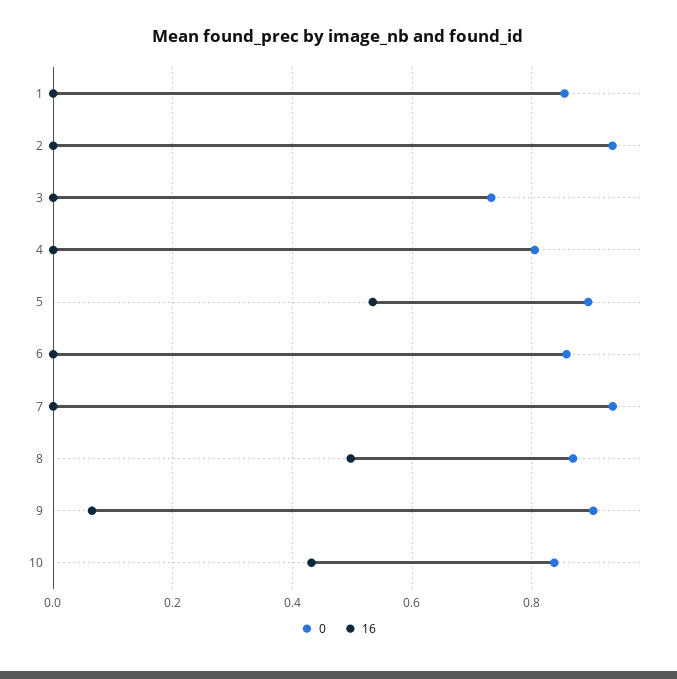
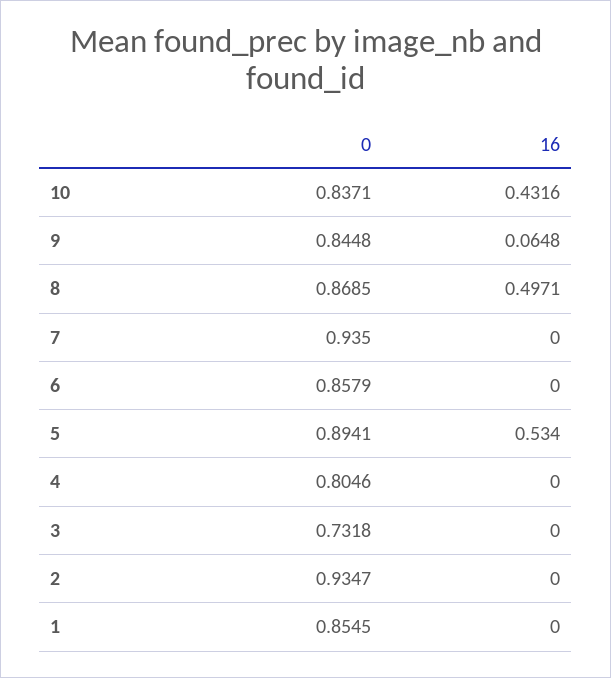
0, 9: 0.9 -> 0.8448

